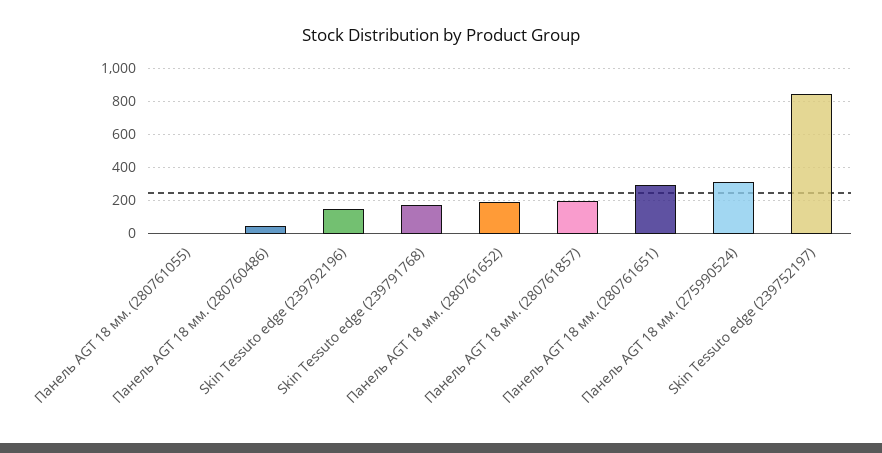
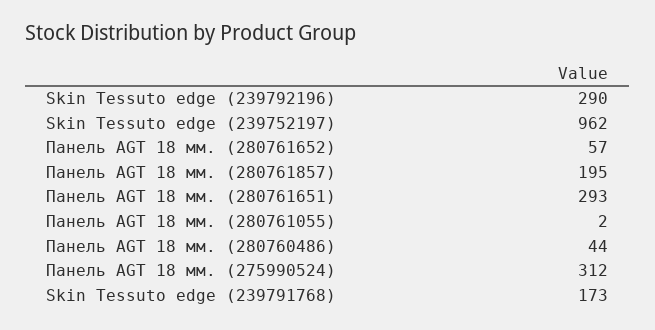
Skin Tessuto edge (239792196): 150 -> 290
Панель AGT 18 мм. (280761652): 200 -> 57
Skin Tessuto edge (239752197): 850 -> 962

